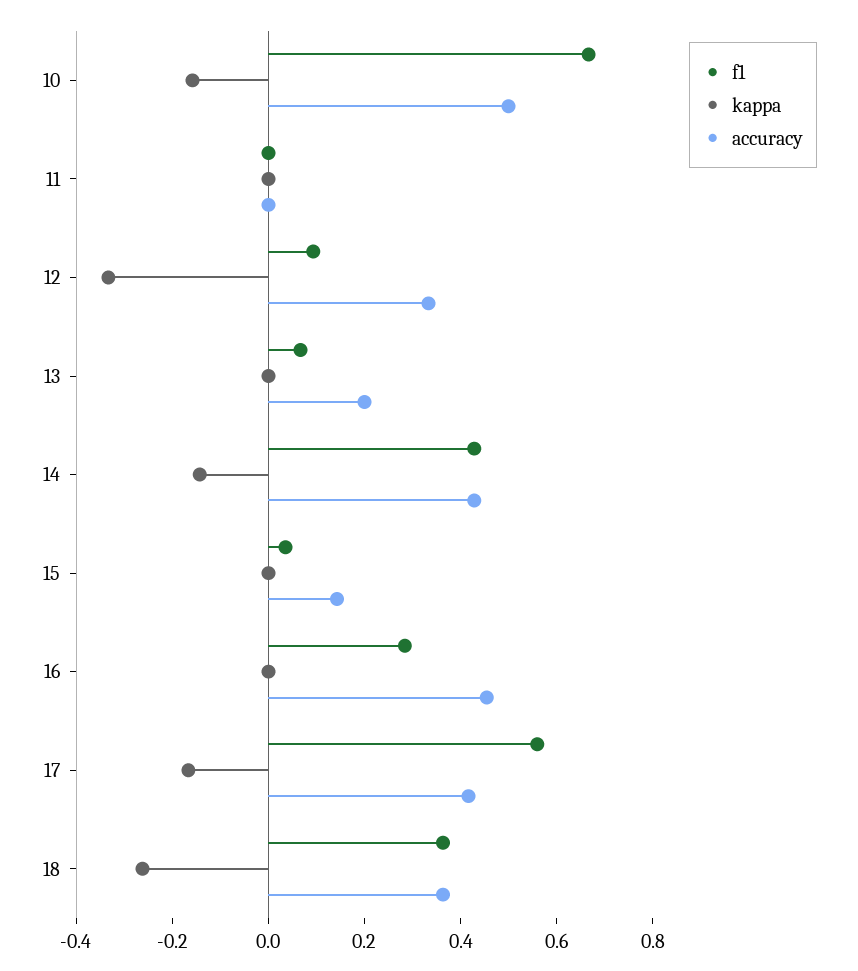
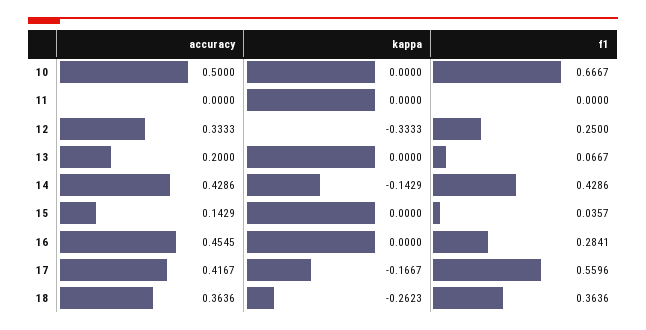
kappa, 10: -0.15 -> 0
f1, 12: 0.1 -> 0.25

